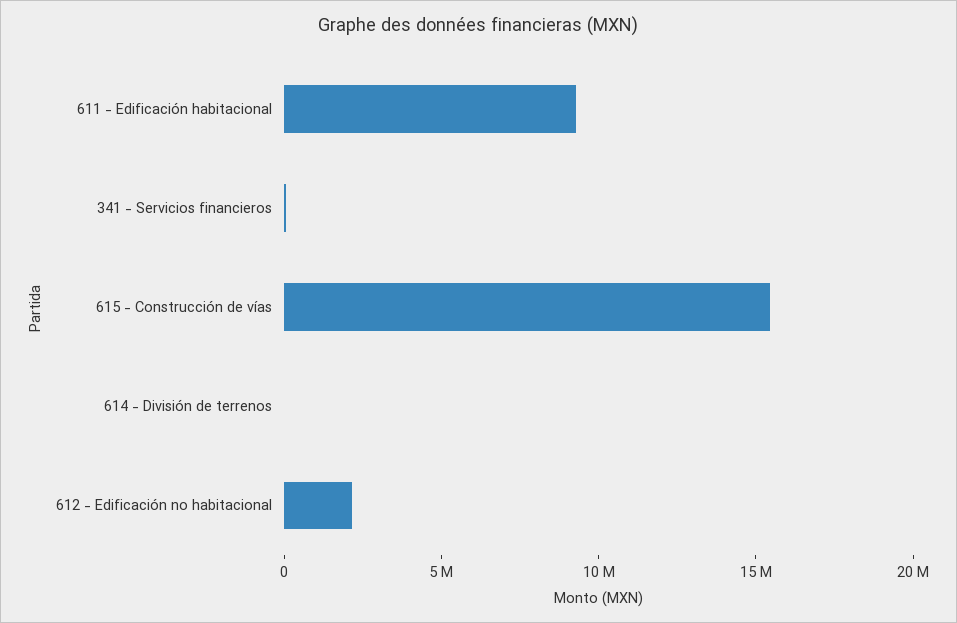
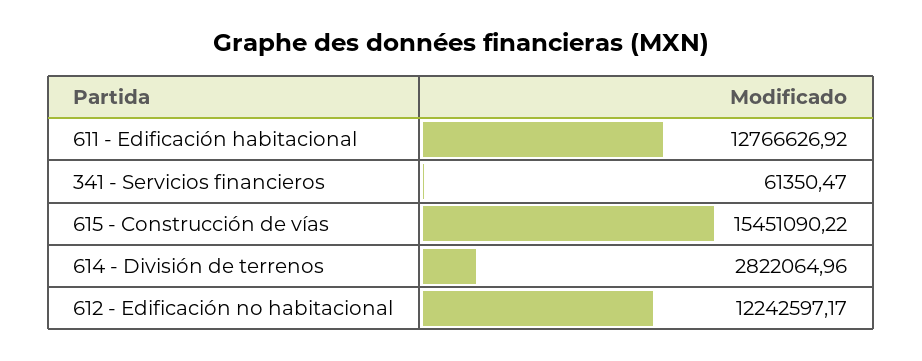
611 - Edificación habitacional: 9000000 -> 12766626.92
614 - División de terrenos: 0 -> 2822064.96
612 - Edificación no habitacional: 2000000 -> 12242597.17

